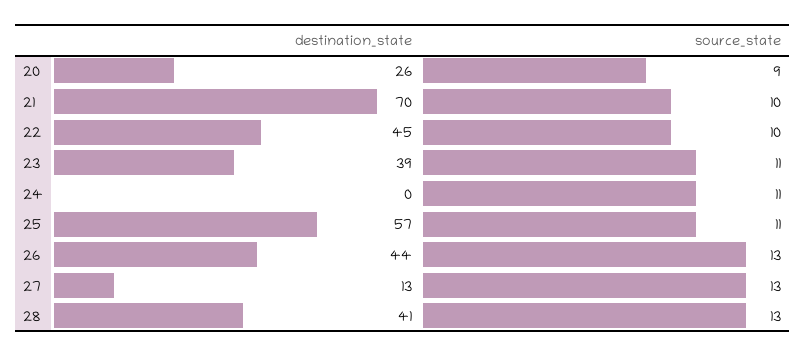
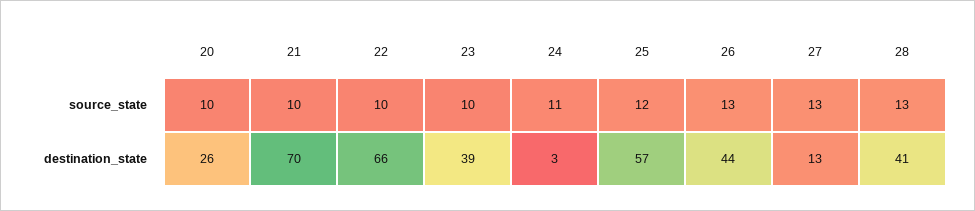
source_state, 20: 9 -> 10
destination_state, 22: 45 -> 66
source_state, 23: 11 -> 10
destination_state, 24: 0 -> 3
source_state, 25: 11 -> 12

